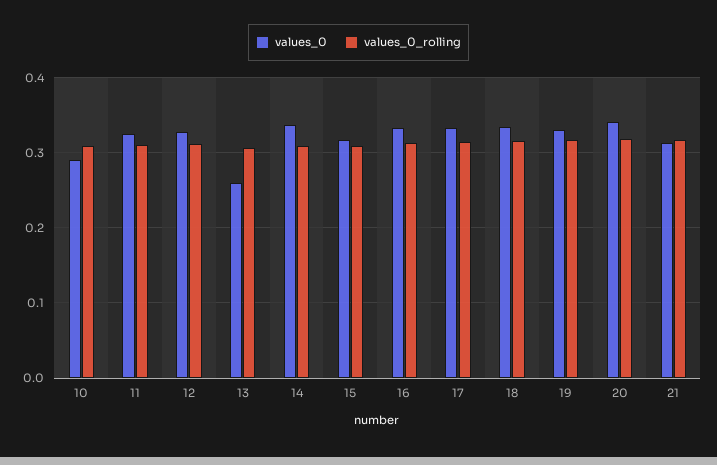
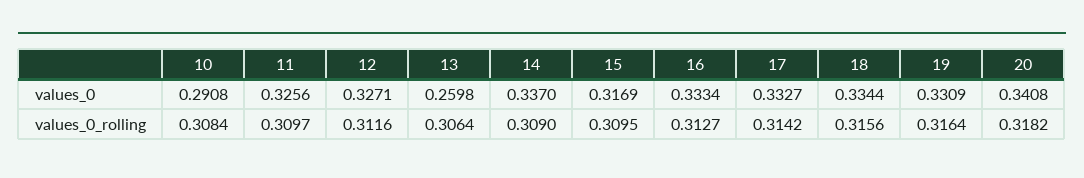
values_0, 21: 0.31 -> none
values_0_rolling, 21: 0.32 -> none

